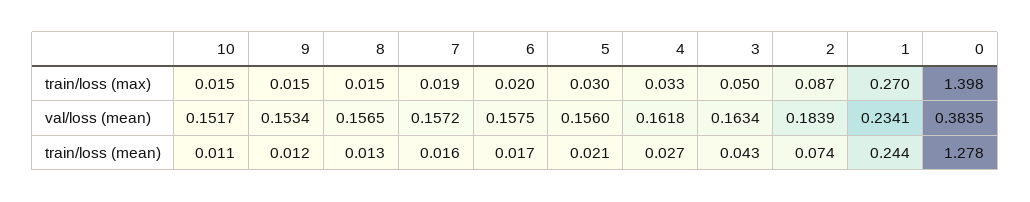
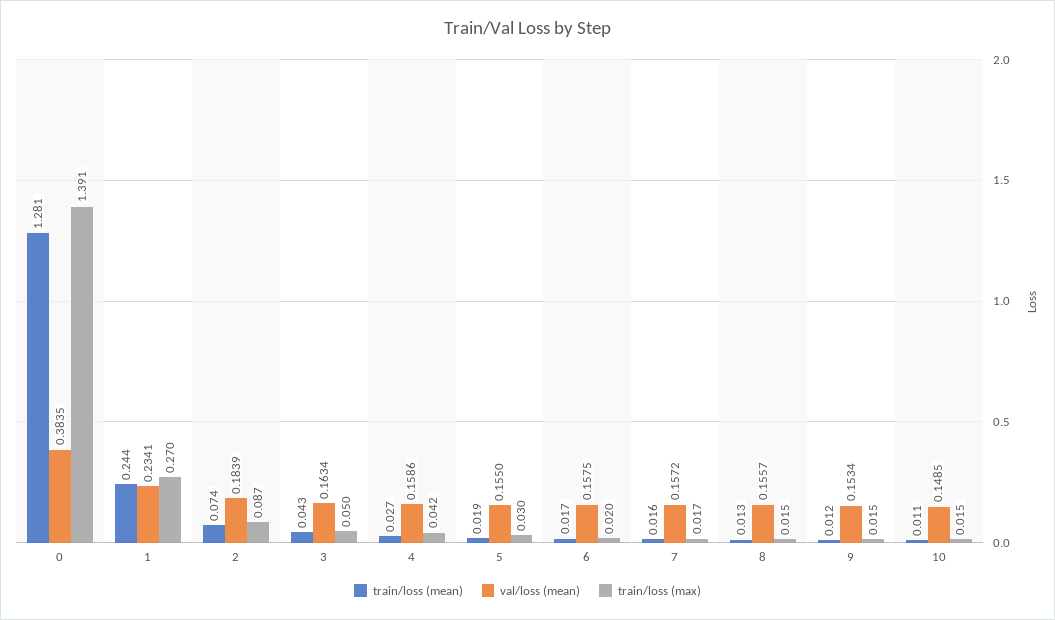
train/loss (max), 7: 0.019 -> 0.017
train/loss (max), 4: 0.033 -> 0.042
train/loss (max), 0: 1.398 -> 1.391
val/loss (mean), 10: 0.1517 -> 0.1485
val/loss (mean), 8: 0.1565 -> 0.1557
val/loss (mean), 5: 0.156 -> 0.155
val/loss (mean), 4: 0.1618 -> 0.1586
train/loss (mean), 5: 0.021 -> 0.019
train/loss (mean), 0: 1.278 -> 1.281

